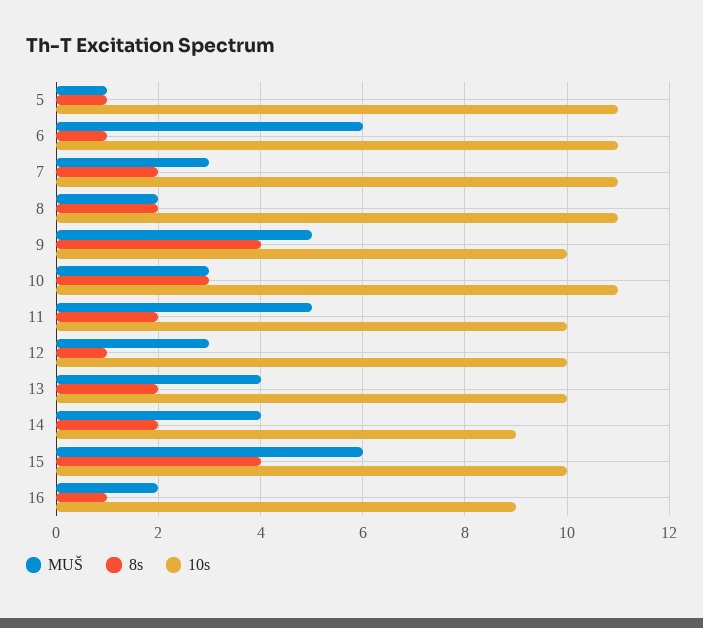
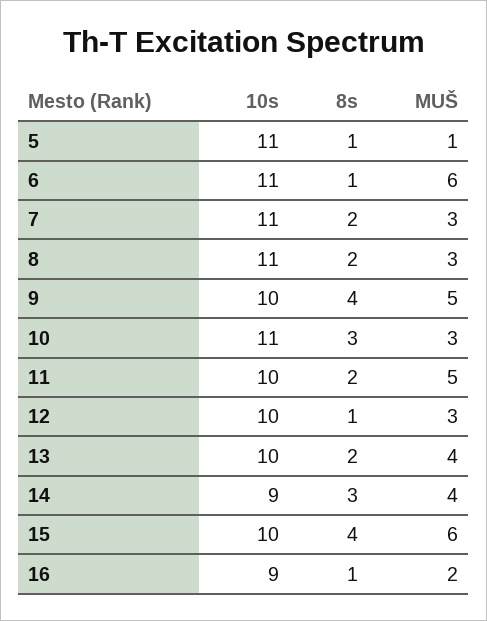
MUŠ, 8: 2 -> 3
8s, 14: 2 -> 3

